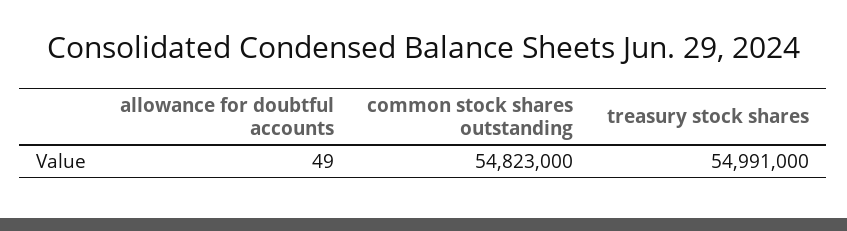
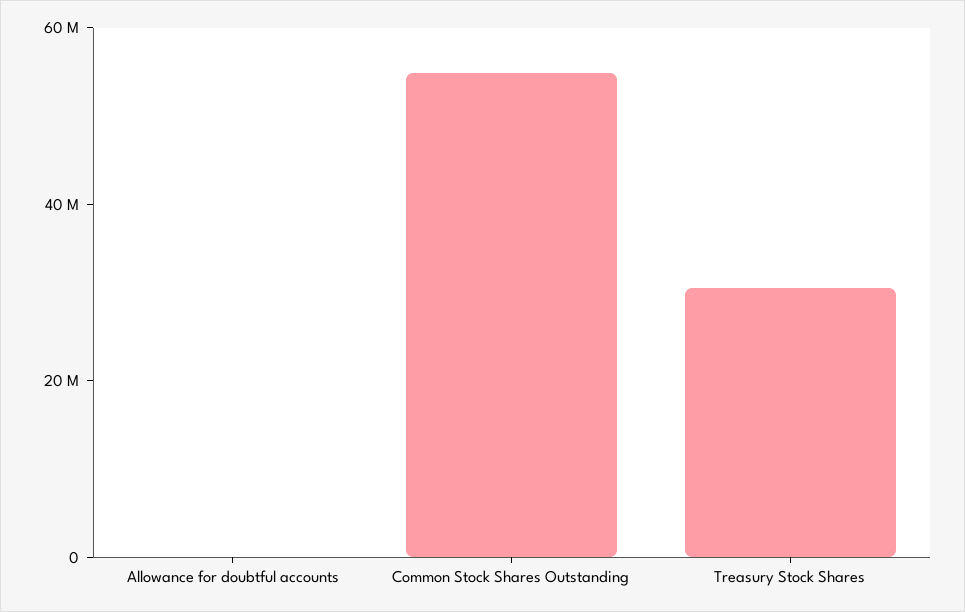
treasury stock shares: 54991000 -> 30000000

